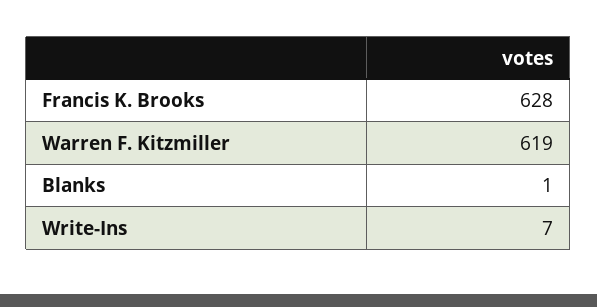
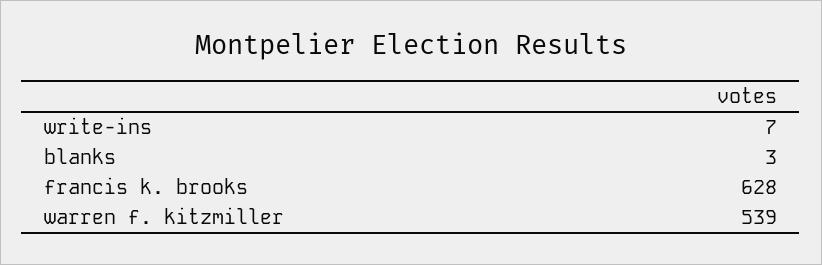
Warren F. Kitzmiller: 619 -> 539
Blanks: 1 -> 3

